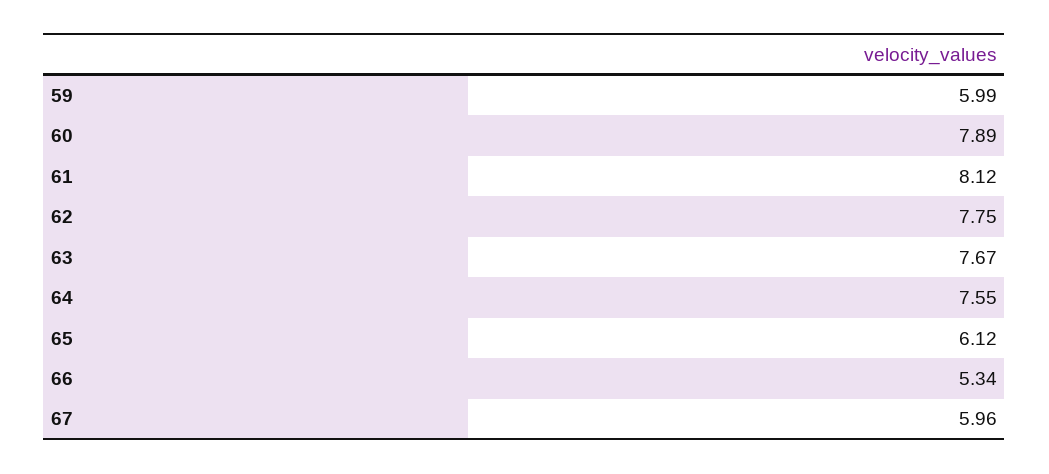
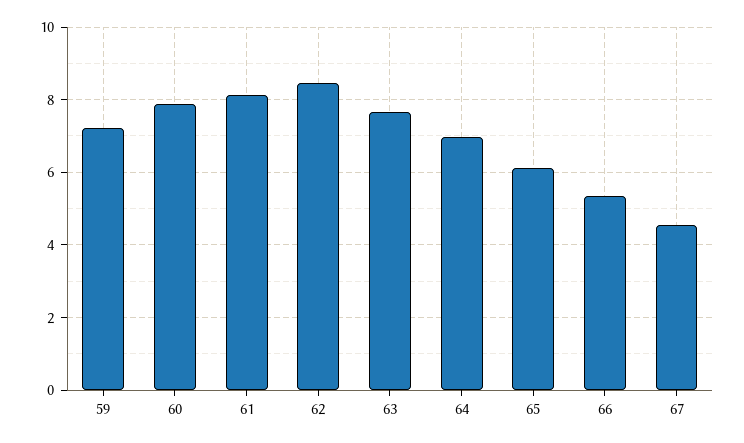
59: 5.99 -> 7.2
62: 7.75 -> 8.4
64: 7.55 -> 7
67: 5.96 -> 4.6

